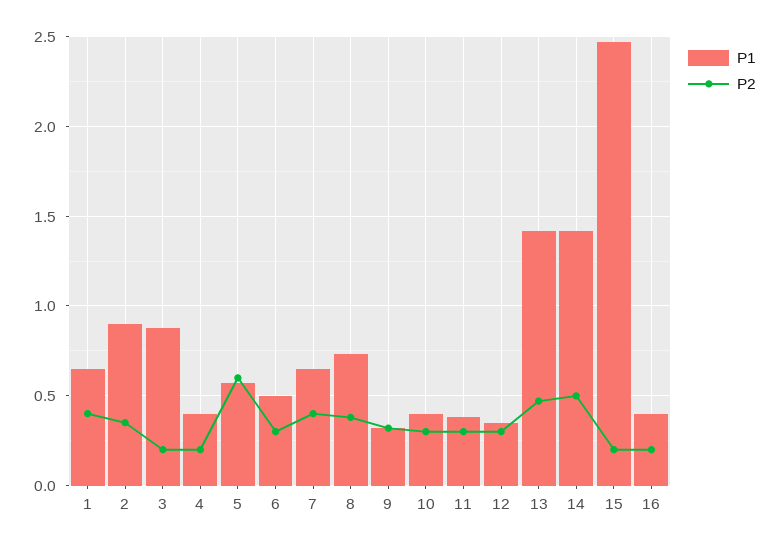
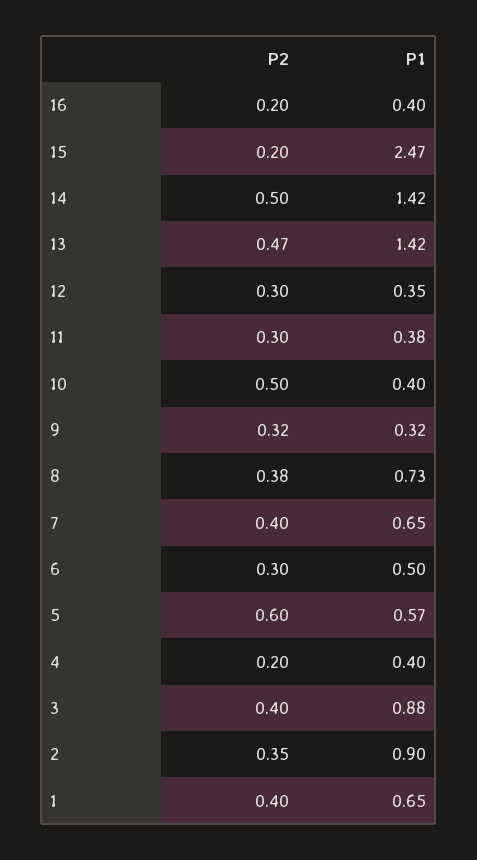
P2, 3: 0.2 -> 0.4
P2, 10: 0.3 -> 0.5

